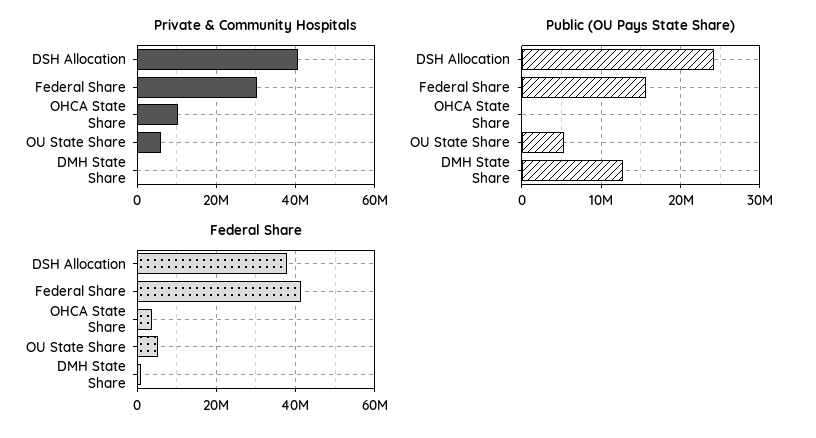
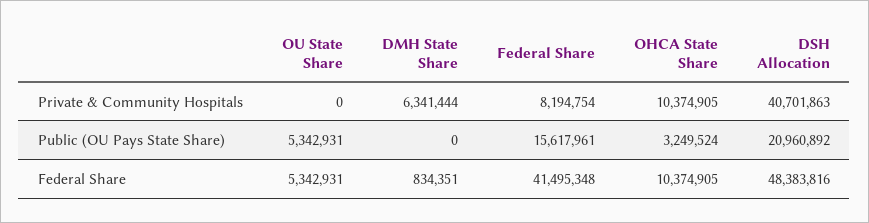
Private & Community Hospitals, Federal Share: 30000000 -> 8194754
Private & Community Hospitals, OU State Share: 6000000 -> 0
Private & Community Hospitals, DMH State Share: 0 -> 6341444
Public (OU Pays State Share), DSH Allocation: 24000000 -> 20960892
Public (OU Pays State Share), OHCA State Share: 0 -> 3249524
Public (OU Pays State Share), DMH State Share: 13000000 -> 0
Federal Share, DSH Allocation: 38000000 -> 48383816
Federal Share, OHCA State Share: 4000000 -> 10374905

